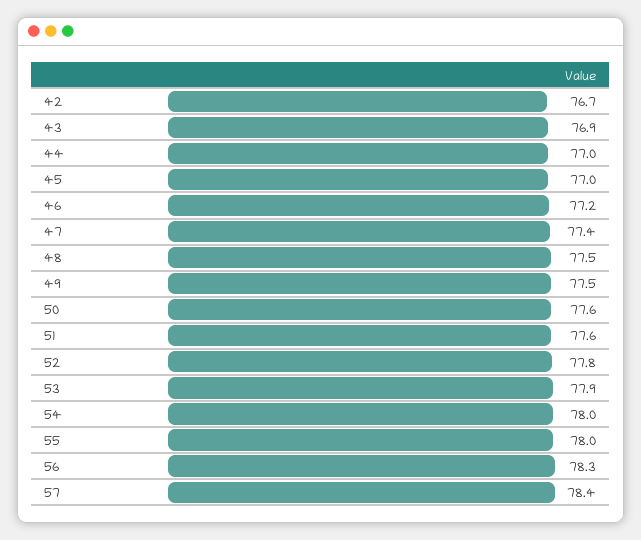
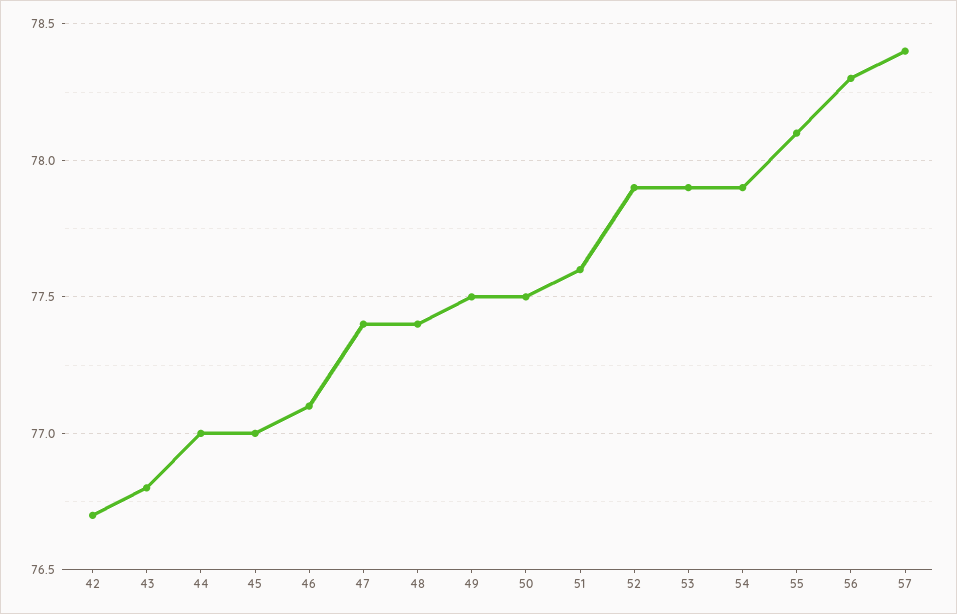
43: 76.9 -> 76.8
46: 77.2 -> 77.1
48: 77.5 -> 77.4
50: 77.6 -> 77.5
52: 77.8 -> 77.9
54: 78 -> 77.9
55: 78 -> 78.1

